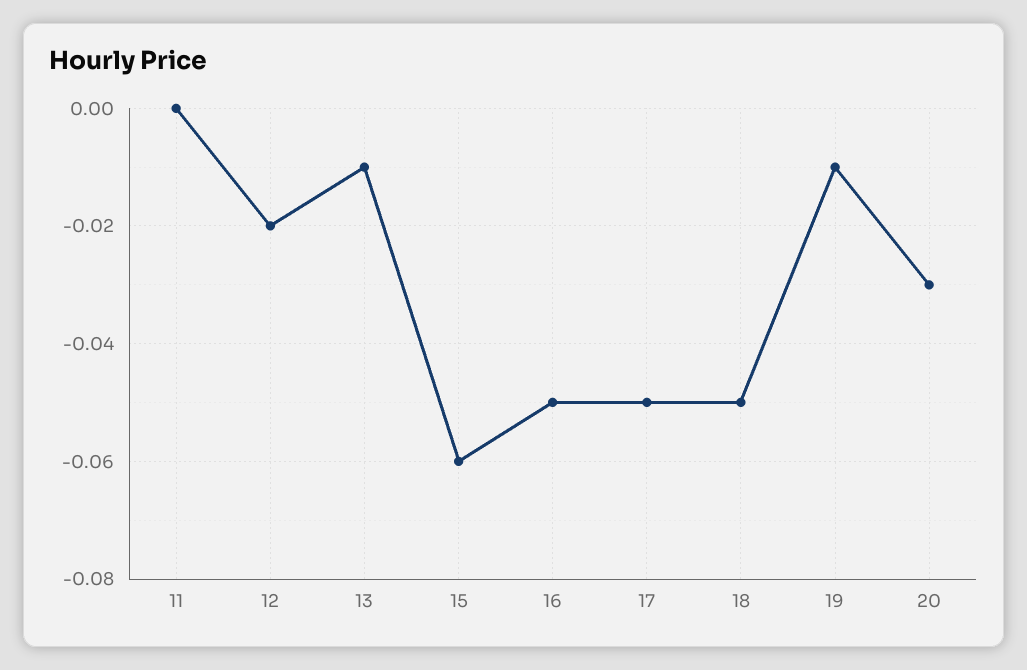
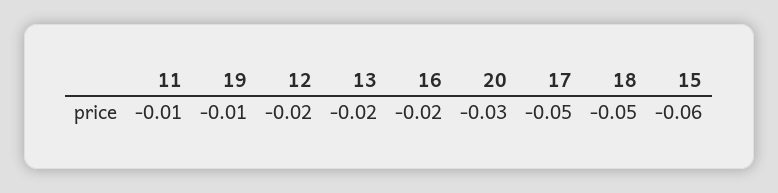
11: 0 -> -0.01
13: -0.01 -> -0.02
16: -0.05 -> -0.02

